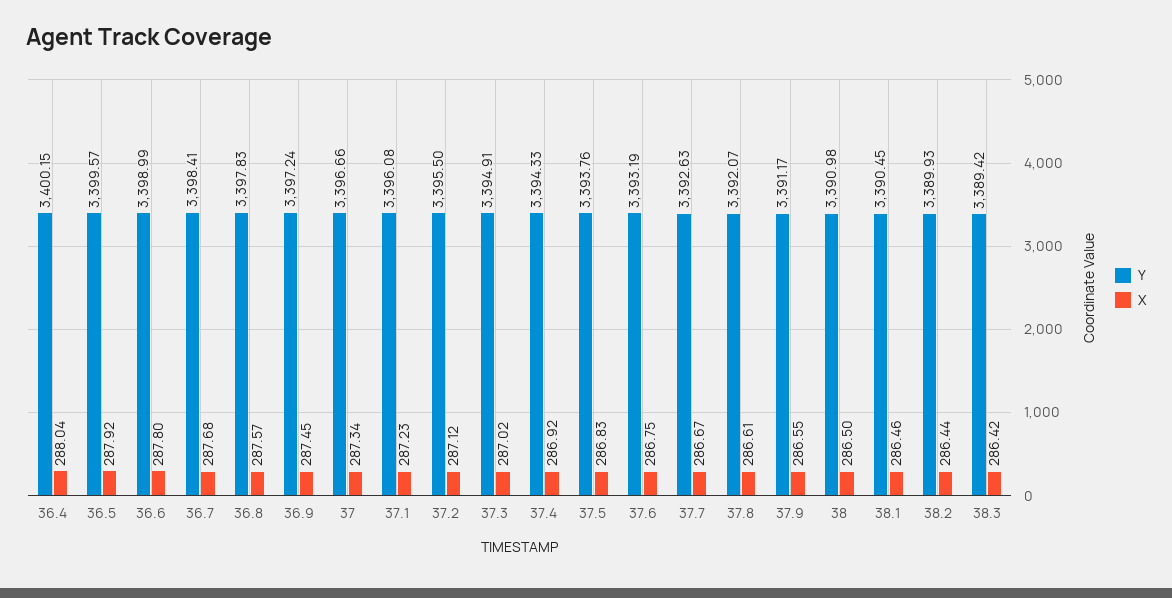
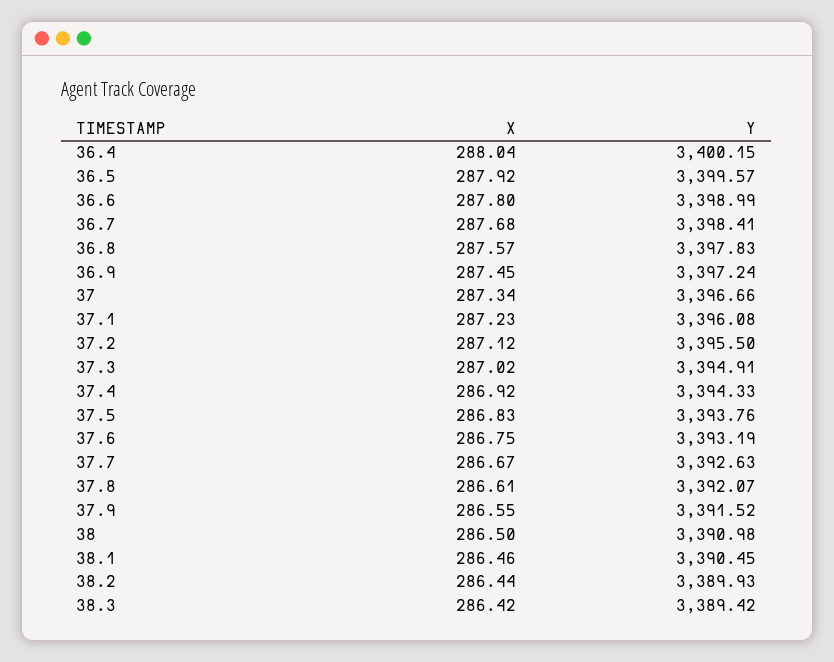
Y, 37.9: 3391.17 -> 3391.52

